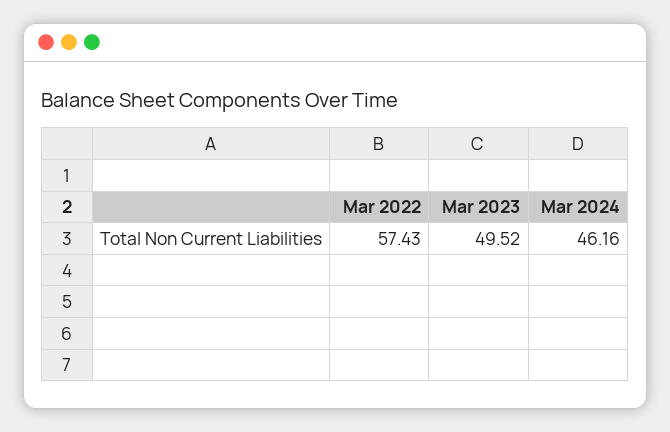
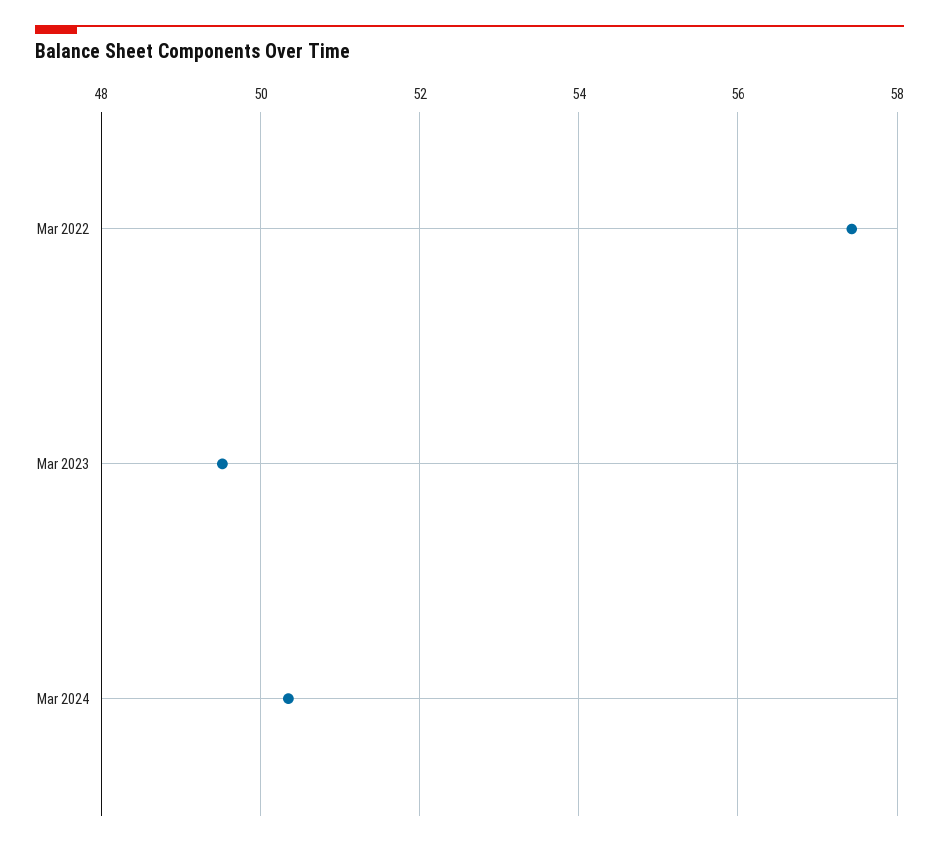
Mar 2024: 46.16 -> 50.4

